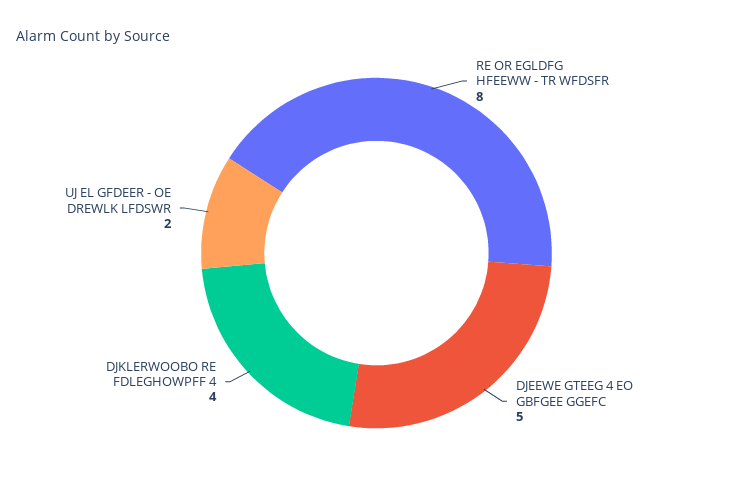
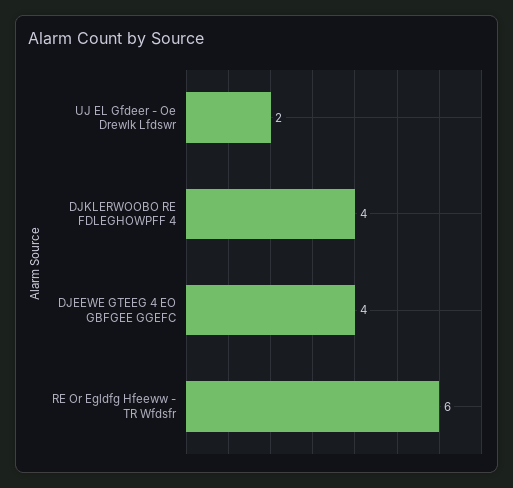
RE OR EGLDFG HFEEWW - TR WFDSFR: 8 -> 6
DJEEWE GTEEG 4 EO GBFGEE GGEFC: 5 -> 4

